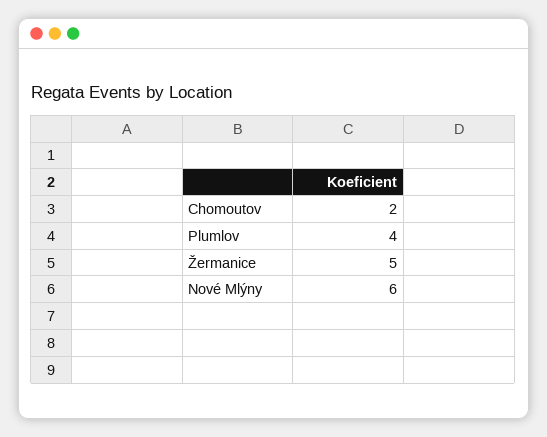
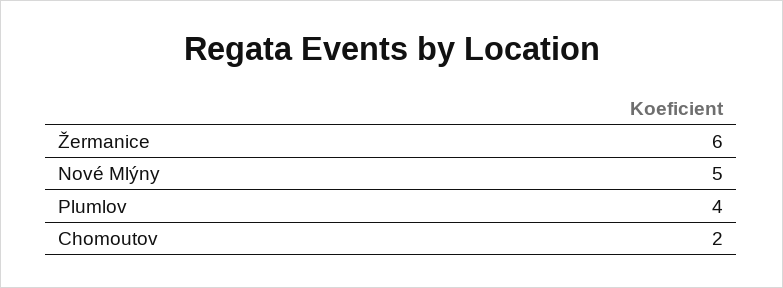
Žermanice: 5 -> 6
Nové Mlýny: 6 -> 5

